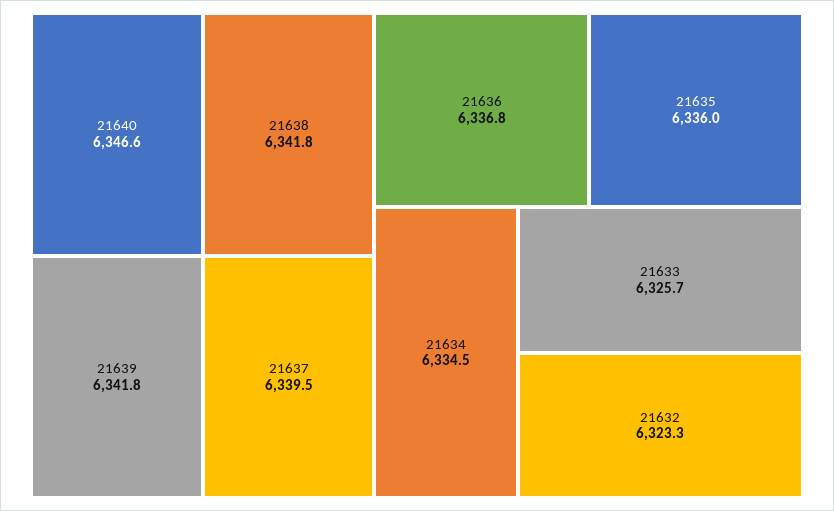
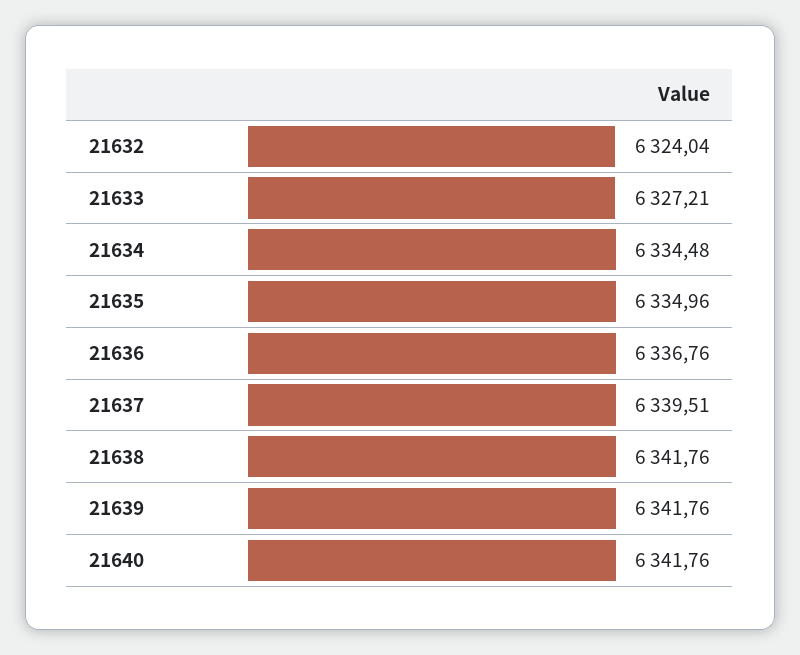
21640: 6346.6 -> 6341.76
21635: 6336 -> 6334.96
21633: 6325.7 -> 6327.21
21632: 6323.3 -> 6324.04

